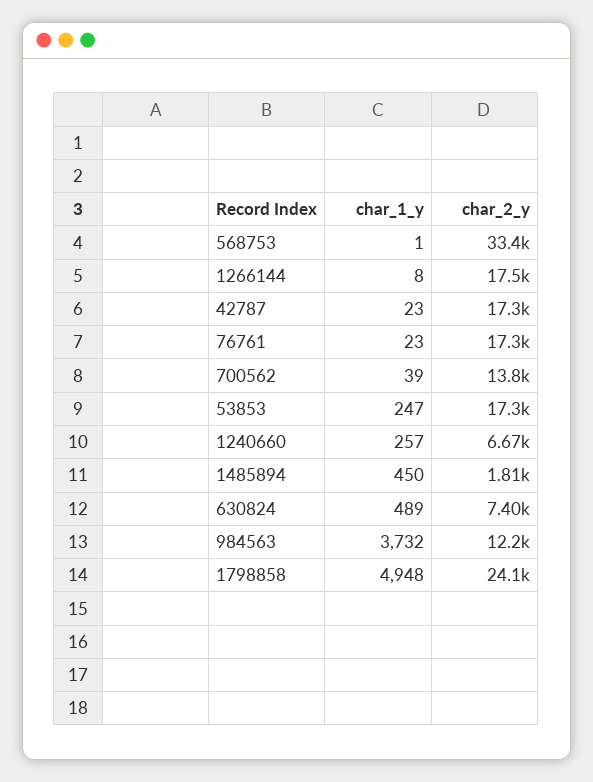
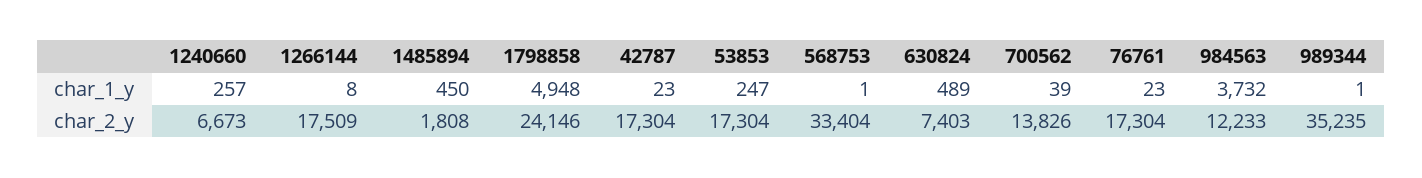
char_1_y, 989344: none -> 1
char_2_y, 989344: none -> 35235

